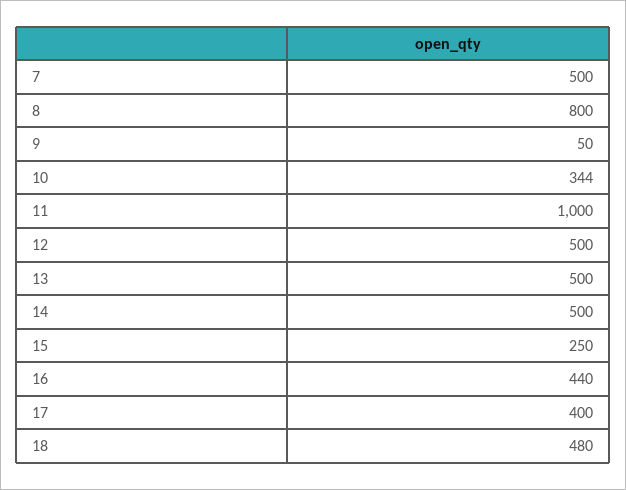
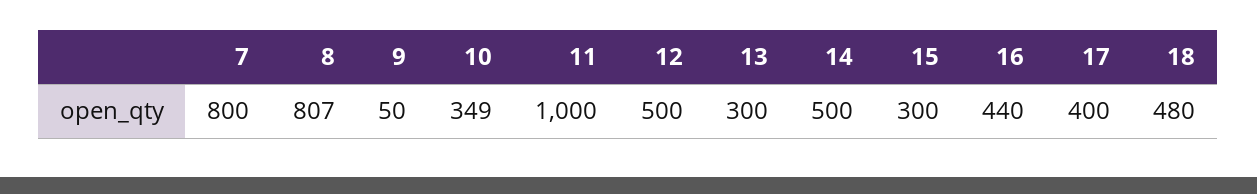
7: 500 -> 800
8: 800 -> 807
10: 344 -> 349
13: 500 -> 300
15: 250 -> 300

